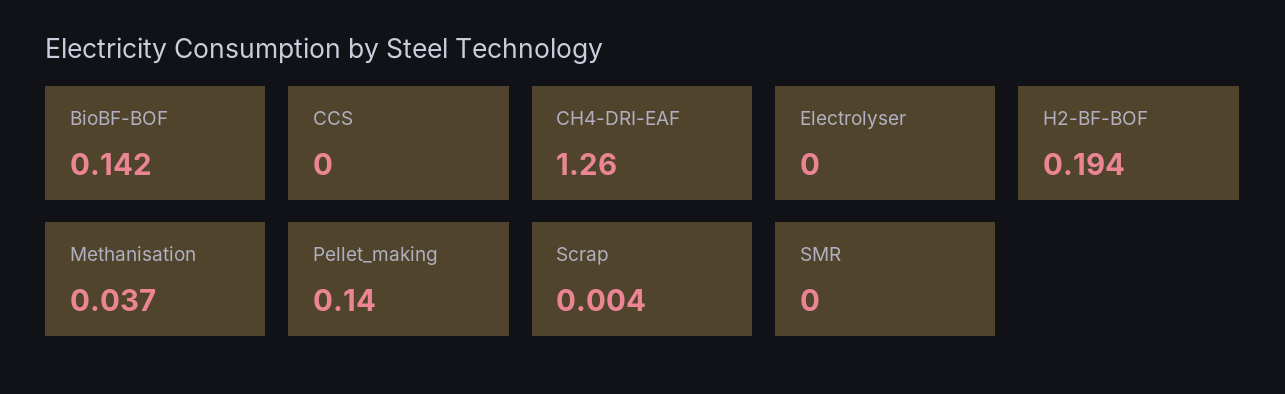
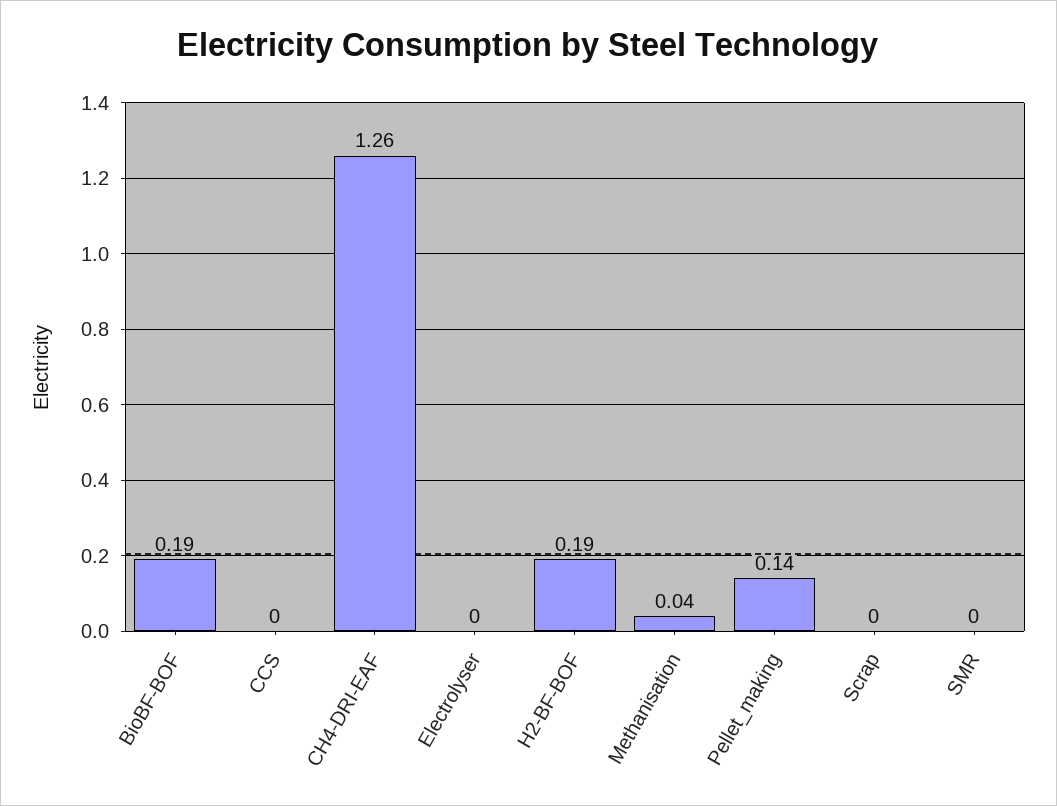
BioBF-BOF: 0.142 -> 0.19

